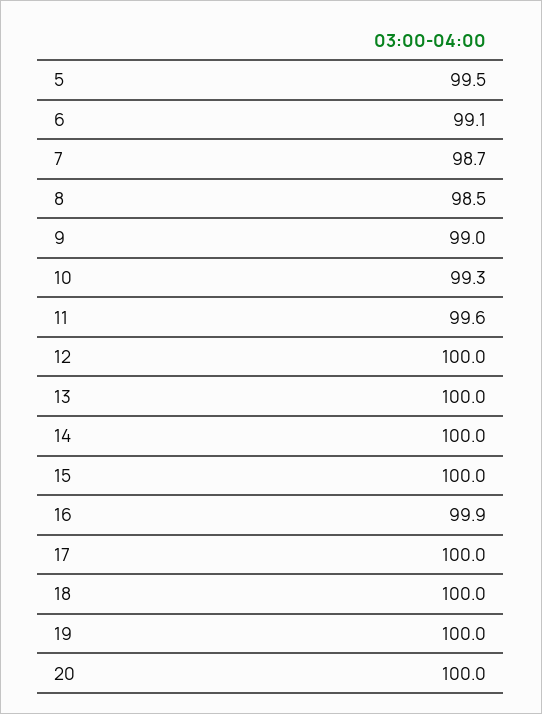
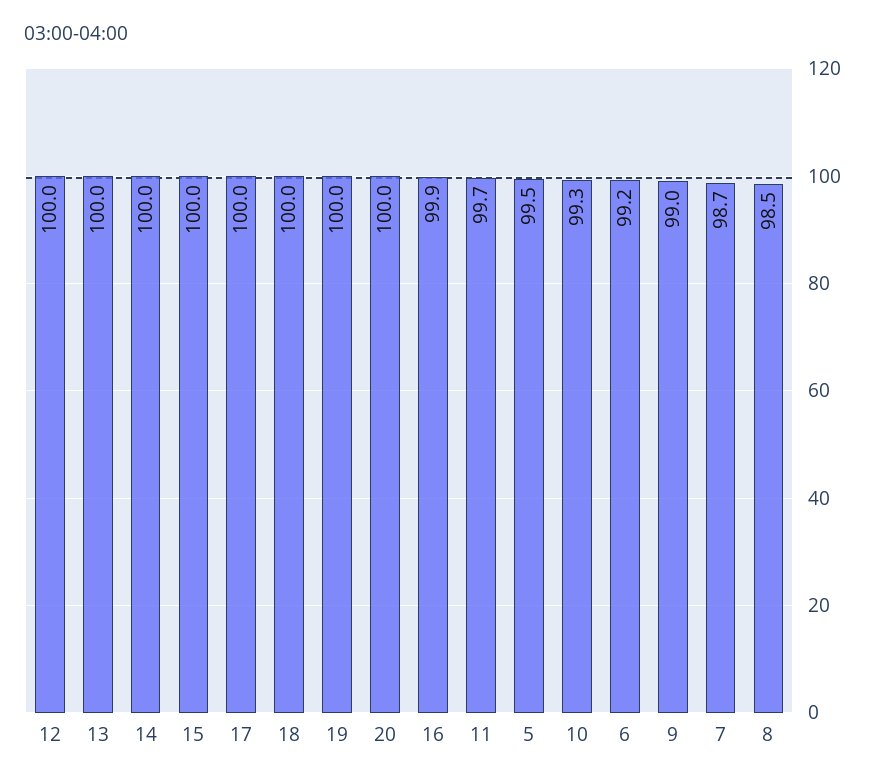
6: 99.1 -> 99.2
11: 99.6 -> 99.7

